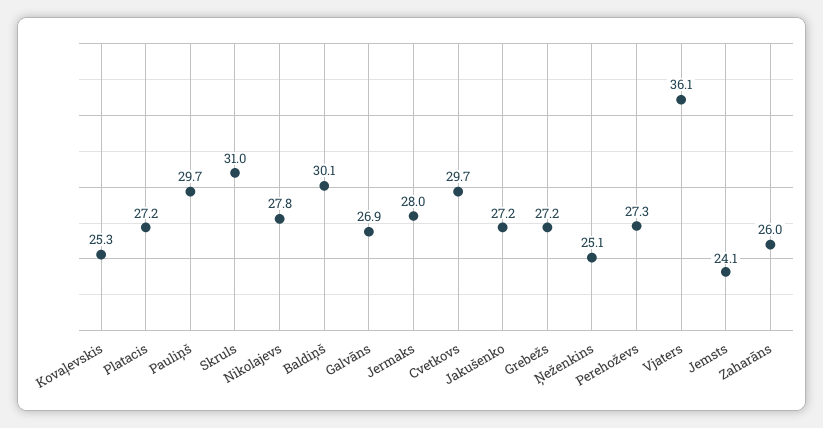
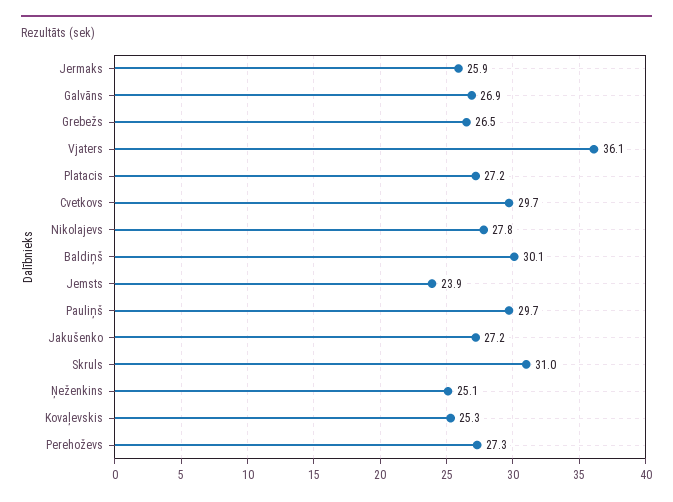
Jermaks: 28 -> 25.9
Grebežs: 27.2 -> 26.5
Jemsts: 24.1 -> 23.9
Zaharāns: 26 -> none

